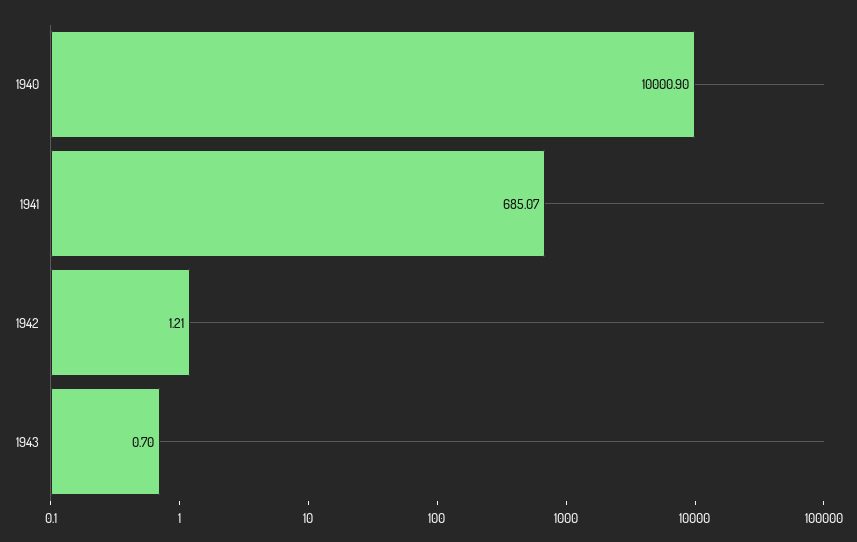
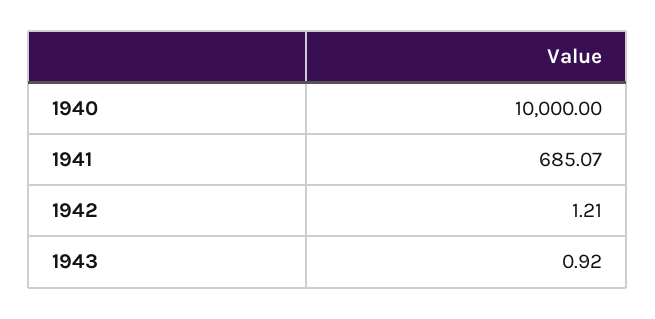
1940: 10000.9 -> 10000
1943: 0.7 -> 0.92

